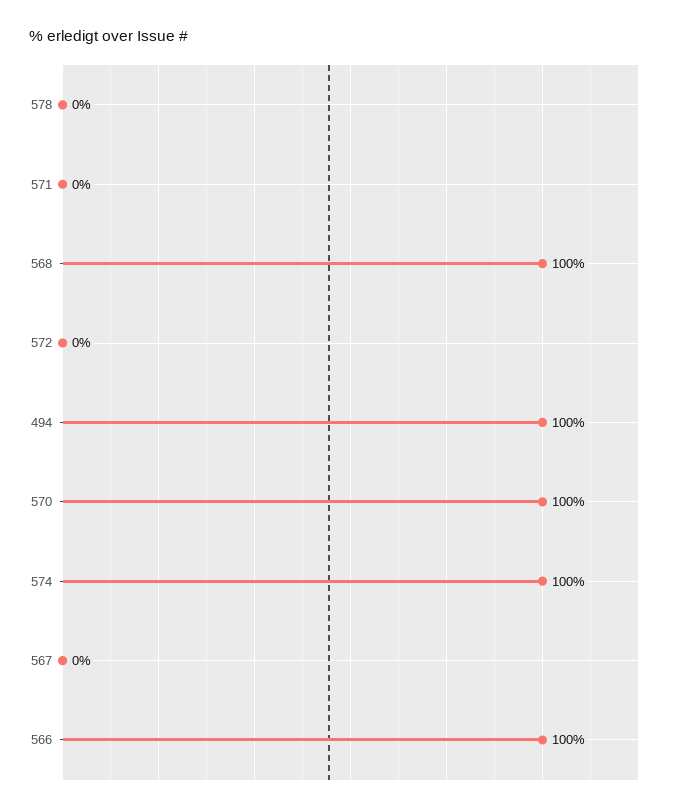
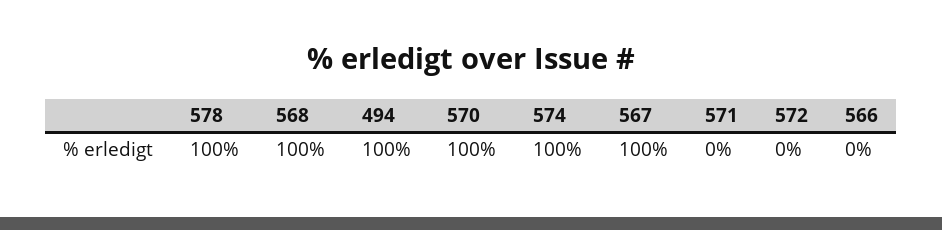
578: 0 -> 100
567: 0 -> 100
566: 100 -> 0

